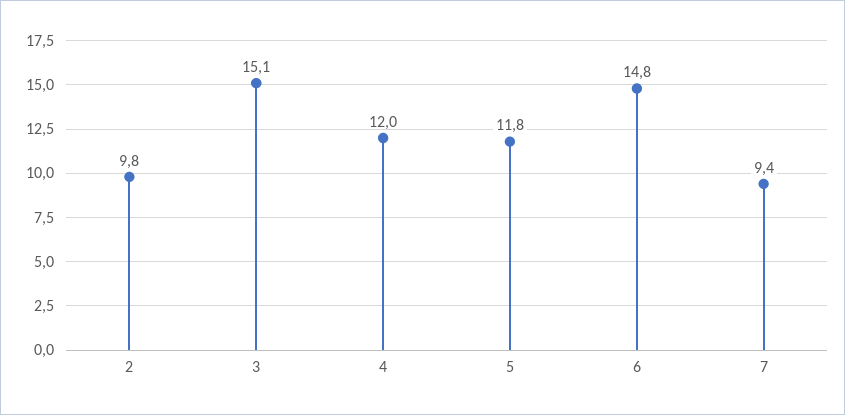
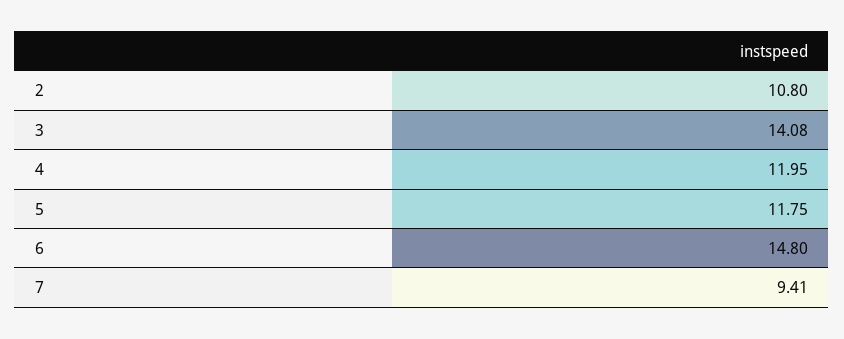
2: 9.8 -> 10.8
3: 15.1 -> 14.08

